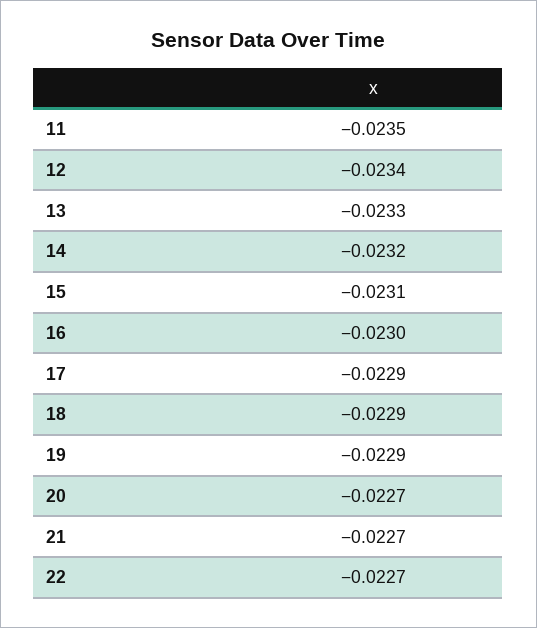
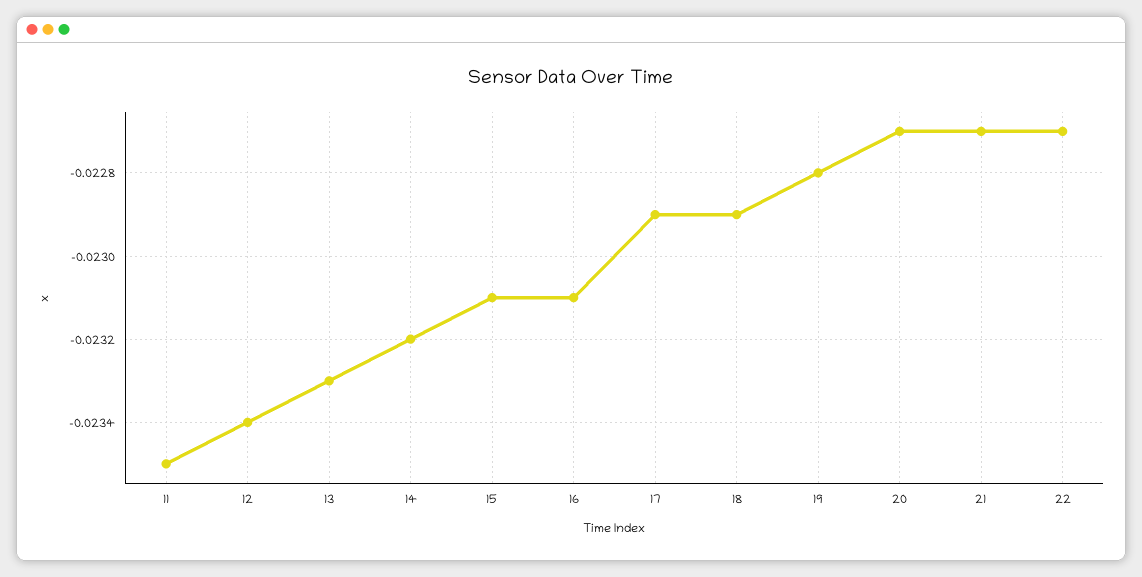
16: -0.023 -> -0.0231
19: -0.0229 -> -0.0228

